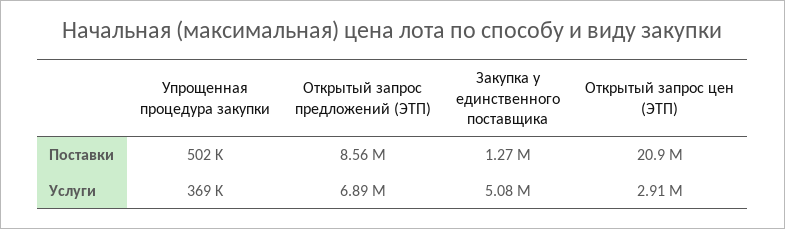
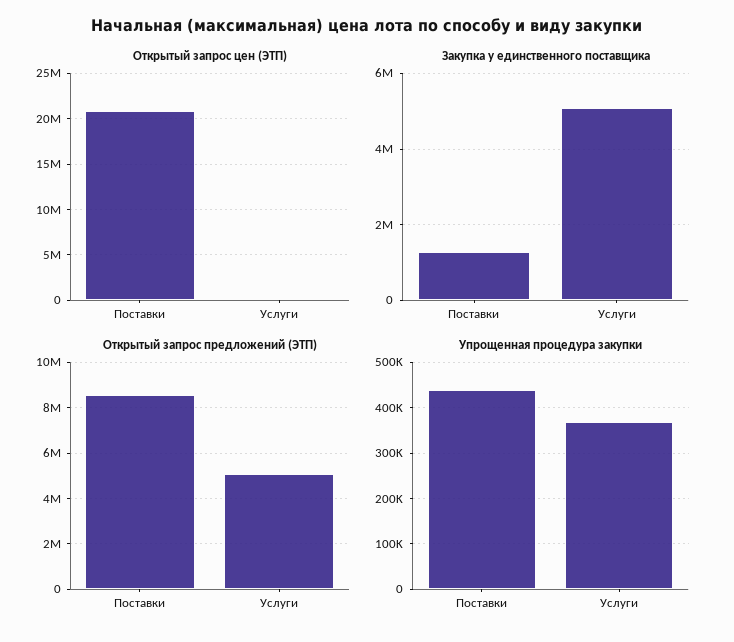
Упрощенная процедура закупки, Поставки: 502000 -> 440000
Открытый запрос предложений (ЭТП), Услуги: 6890000 -> 5000000
Открытый запрос цен (ЭТП), Услуги: 2910000 -> 0

